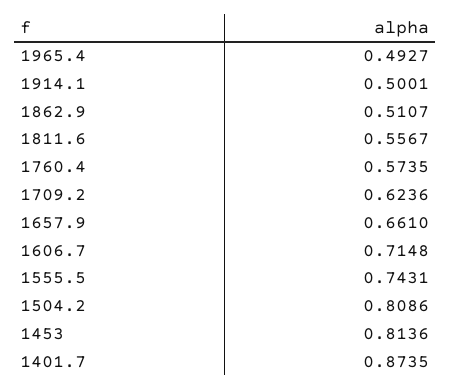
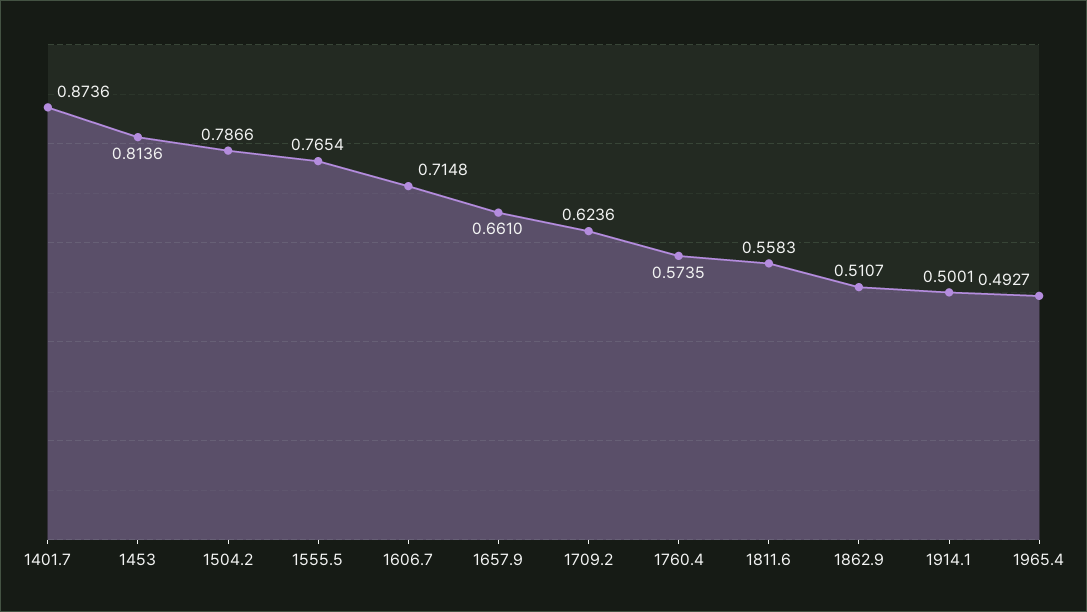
1811.6: 0.5567 -> 0.5583
1555.5: 0.7431 -> 0.7654
1504.2: 0.8086 -> 0.7866
1401.7: 0.8735 -> 0.8736

